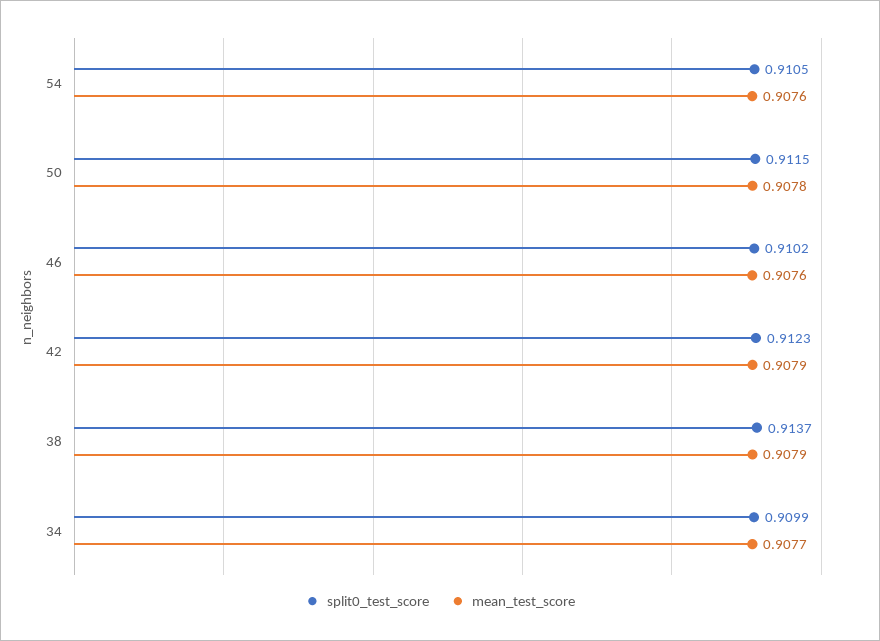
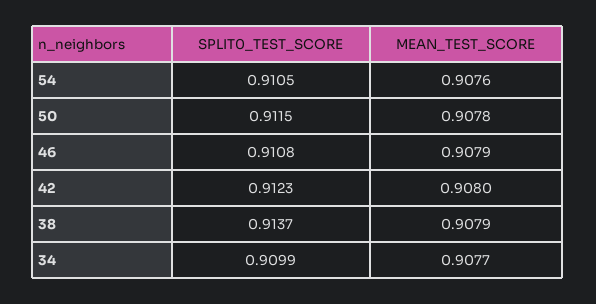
split0_test_score, 46: 0.9102 -> 0.9108
mean_test_score, 46: 0.9076 -> 0.9079
mean_test_score, 42: 0.9079 -> 0.908

